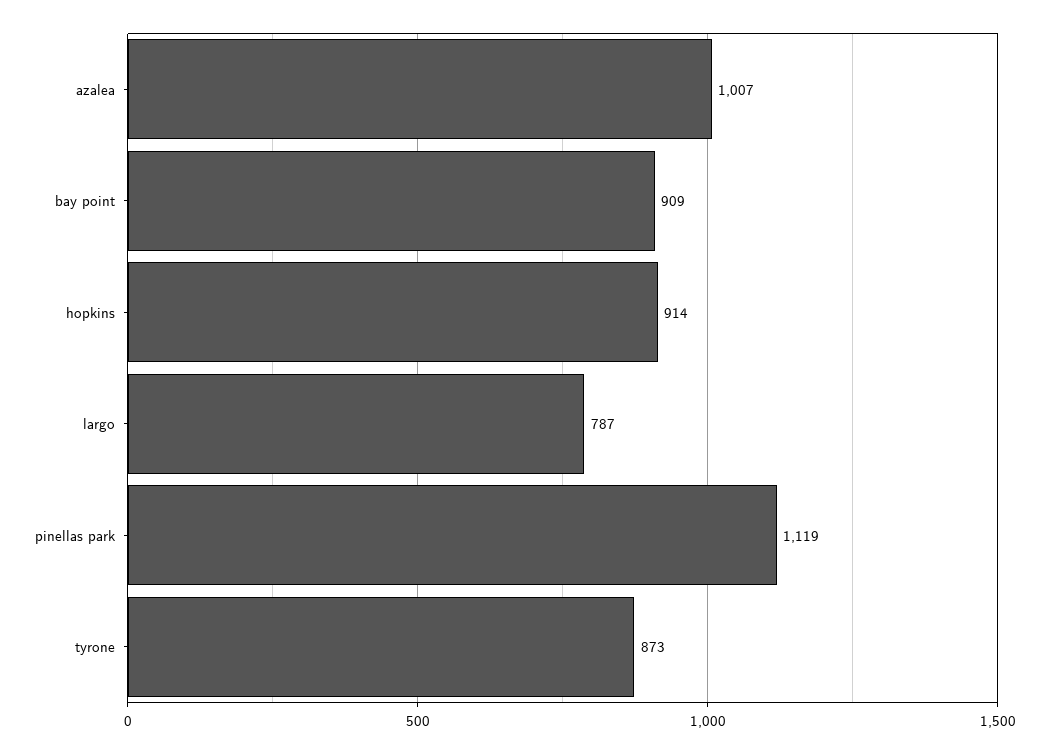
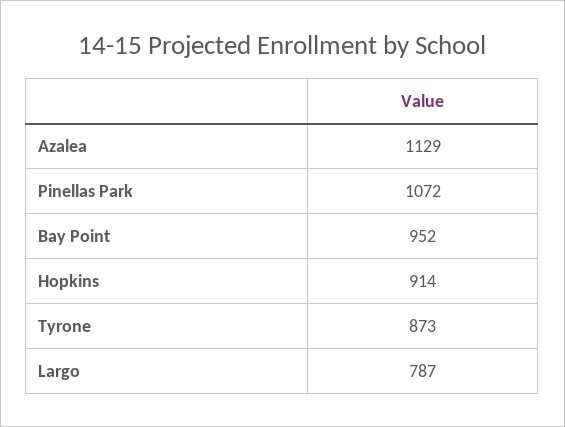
azalea: 1007 -> 1129
bay point: 909 -> 952
pinellas park: 1119 -> 1072

